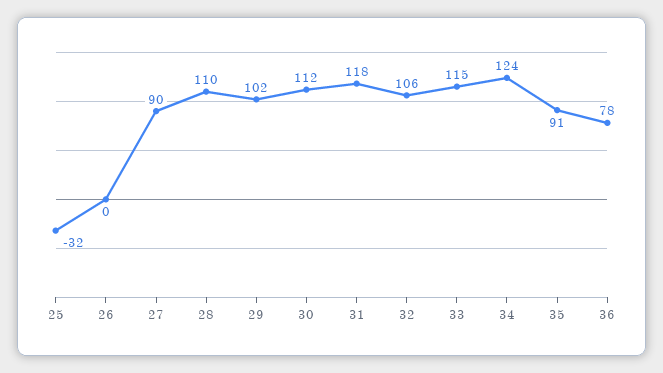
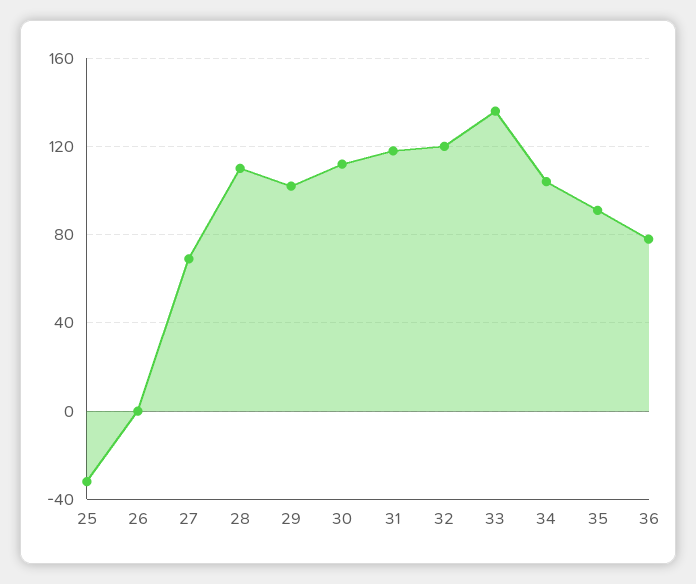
27: 90 -> 70
32: 106 -> 120
33: 115 -> 135
34: 124 -> 105

